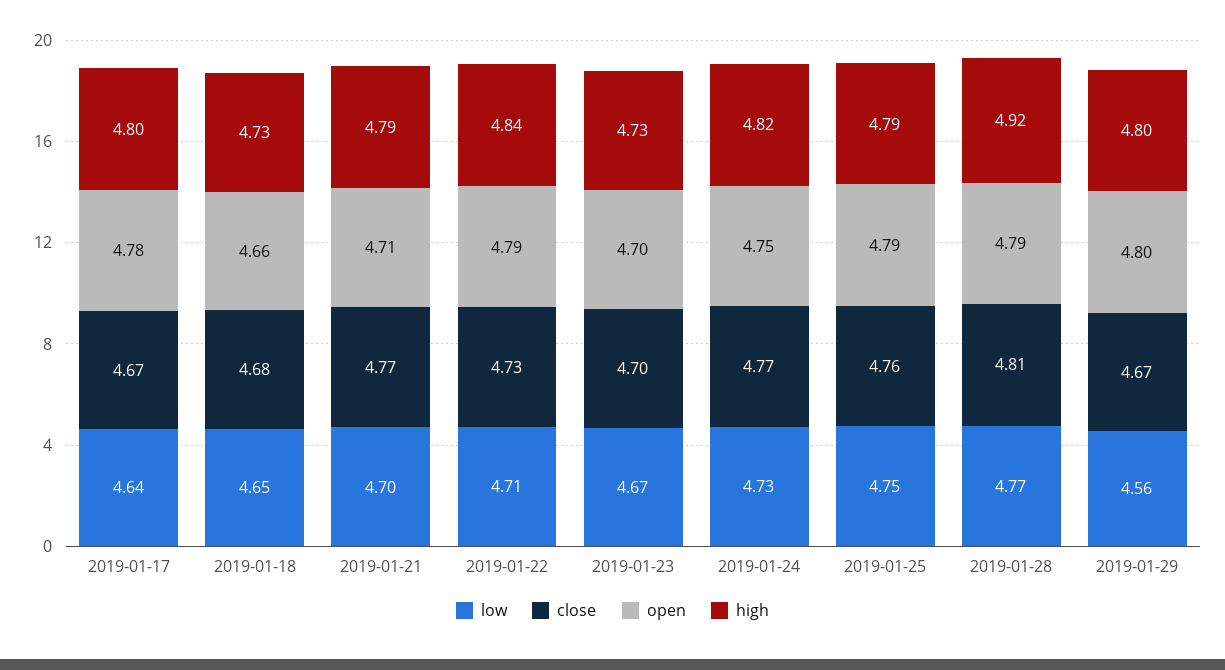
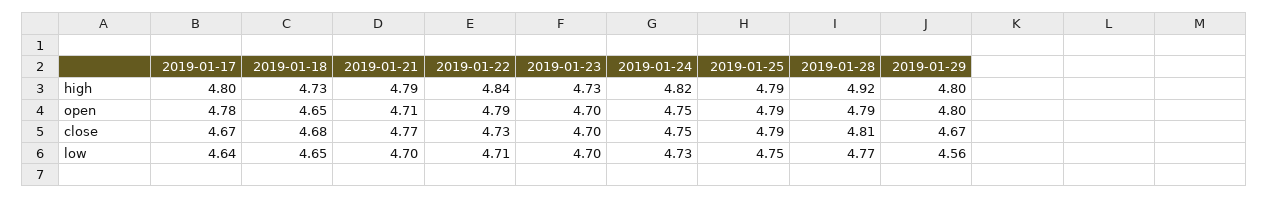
open, 2019-01-18: 4.66 -> 4.65
low, 2019-01-23: 4.67 -> 4.7
close, 2019-01-24: 4.77 -> 4.75
close, 2019-01-25: 4.76 -> 4.79

